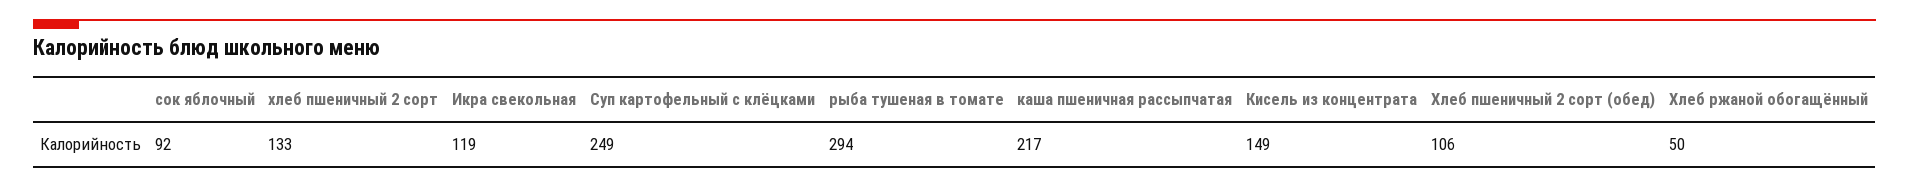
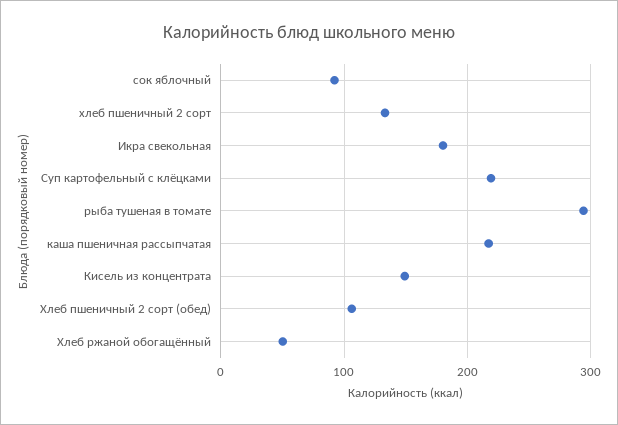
Икра свекольная: 119 -> 180
Суп картофельный с клёцками: 249 -> 220

